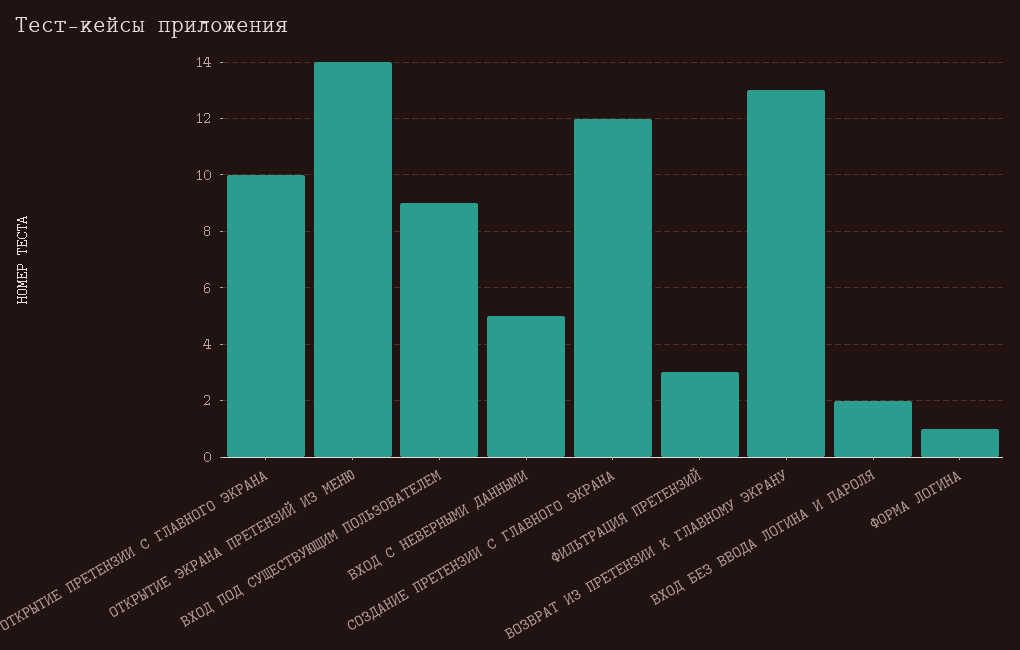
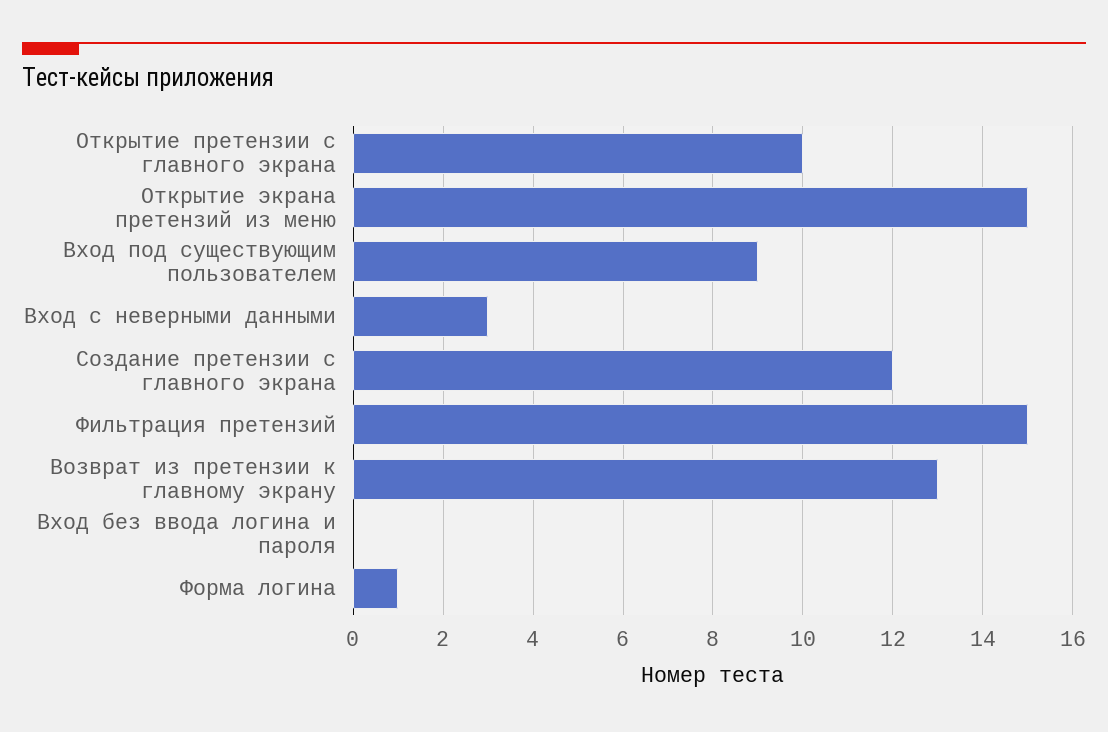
ОТКРЫТИЕ ЭКРАНА ПРЕТЕНЗИЙ ИЗ МЕНЮ: 14 -> 15
ВХОД С НЕВЕРНЫМИ ДАННЫМИ: 5 -> 3
ФИЛЬТРАЦИЯ ПРЕТЕНЗИЙ: 3 -> 15
ВХОД БЕЗ ВВОДА ЛОГИНА И ПАРОЛЯ: 2 -> 0

